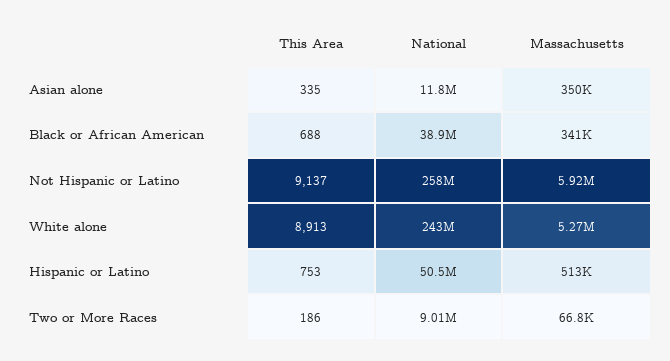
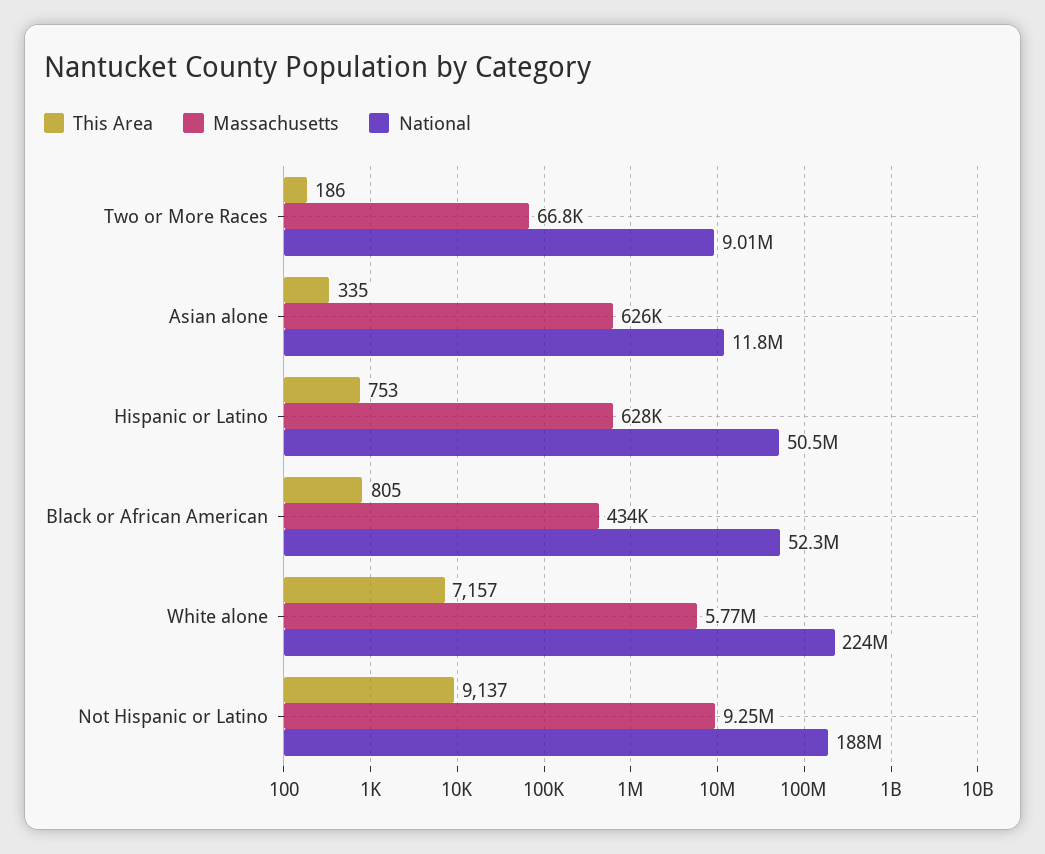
Massachusetts, Asian alone: 350000 -> 626000
This Area, Black or African American: 688 -> 805
National, Black or African American: 38900000 -> 52300000
Massachusetts, Black or African American: 341000 -> 434000
National, Not Hispanic or Latino: 258000000 -> 188000000
Massachusetts, Not Hispanic or Latino: 5920000 -> 9250000
This Area, White alone: 8913 -> 7157
National, White alone: 243000000 -> 224000000
Massachusetts, White alone: 5270000 -> 5770000
Massachusetts, Hispanic or Latino: 513000 -> 628000

